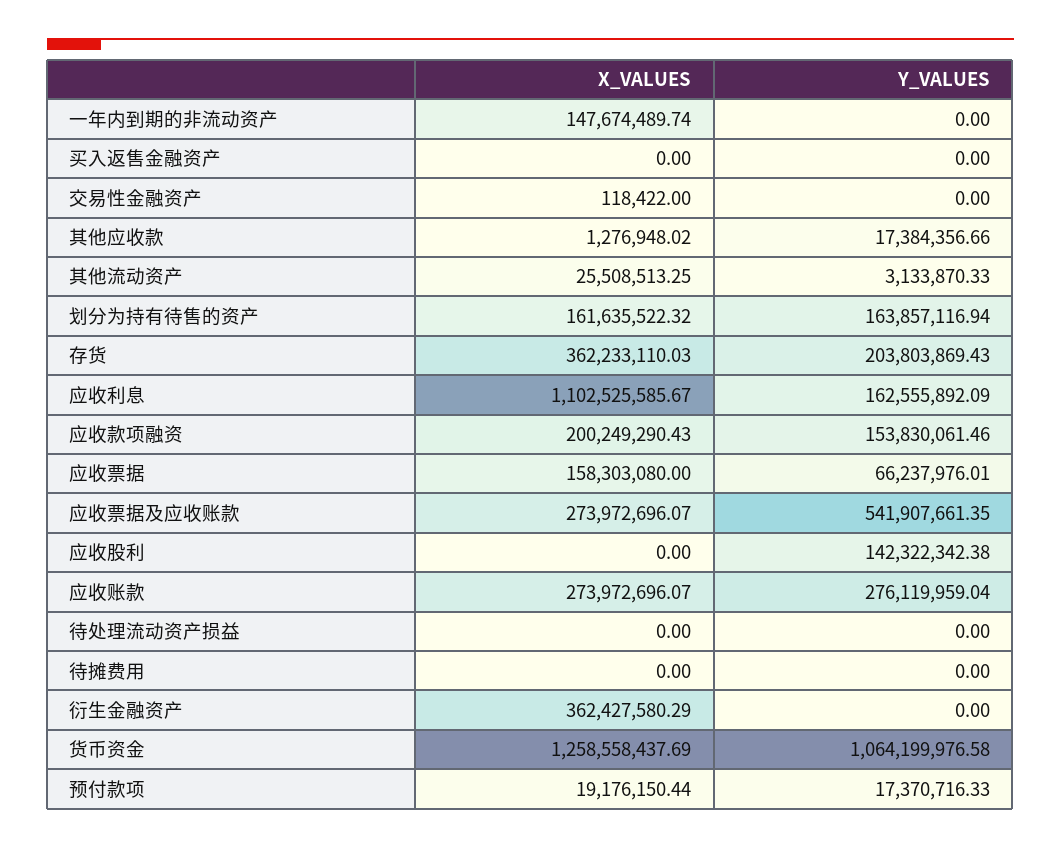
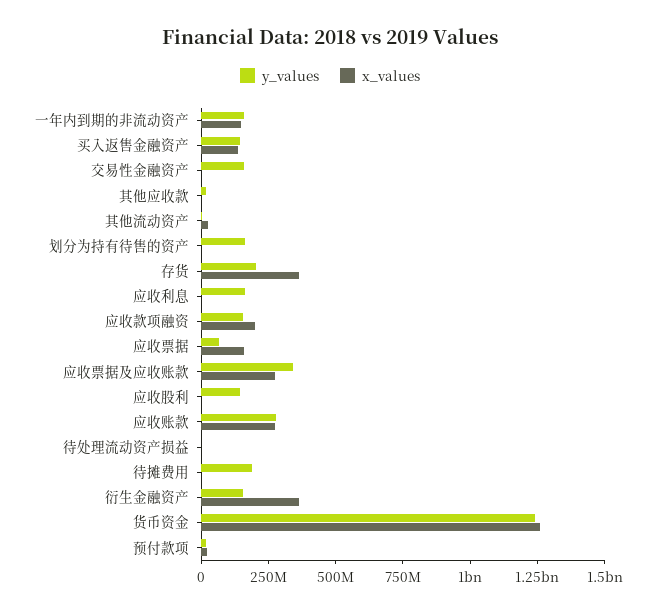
Y_VALUES, 一年内到期的非流动资产: 0 -> 150000000
X_VALUES, 买入返售金融资产: 0 -> 150000000
Y_VALUES, 买入返售金融资产: 0 -> 150000000
Y_VALUES, 交易性金融资产: 0 -> 150000000
X_VALUES, 划分为持有待售的资产: 161635522.32 -> 0
X_VALUES, 应收利息: 1102525585.67 -> 0
Y_VALUES, 应收票据及应收账款: 541907661.35 -> 350000000
Y_VALUES, 待摊费用: 0 -> 200000000
Y_VALUES, 衍生金融资产: 0 -> 150000000
Y_VALUES, 货币资金: 1064199976.58 -> 1250000000

